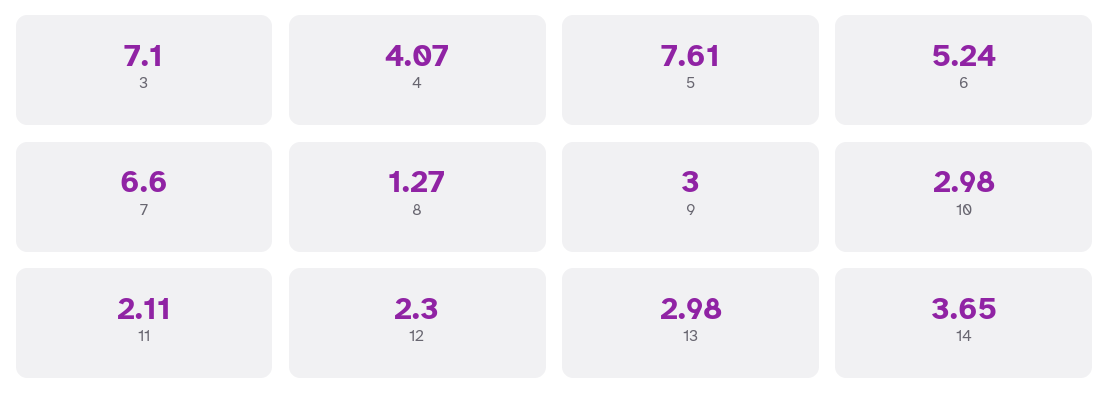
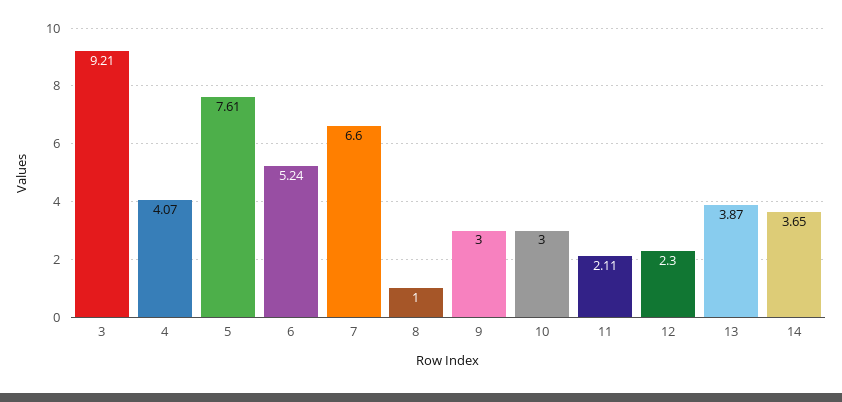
3: 7.1 -> 9.21
8: 1.27 -> 1
10: 2.98 -> 3
13: 2.98 -> 3.87

